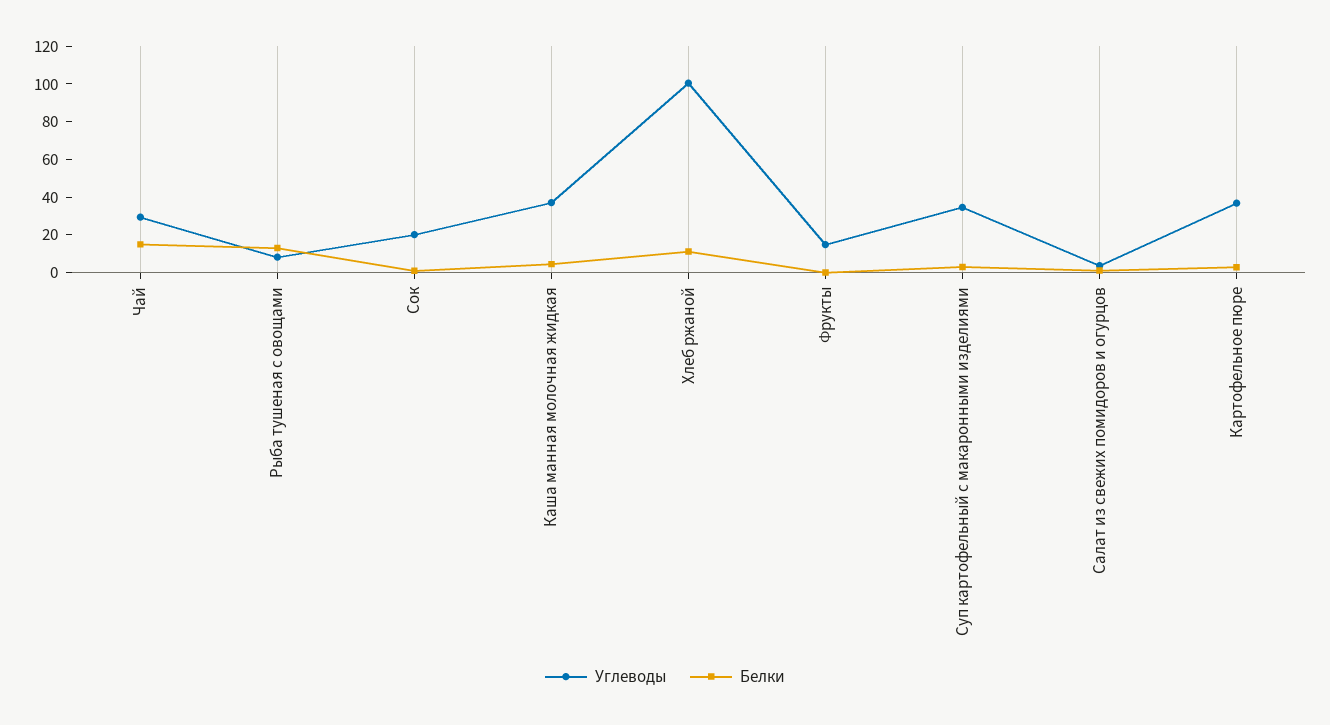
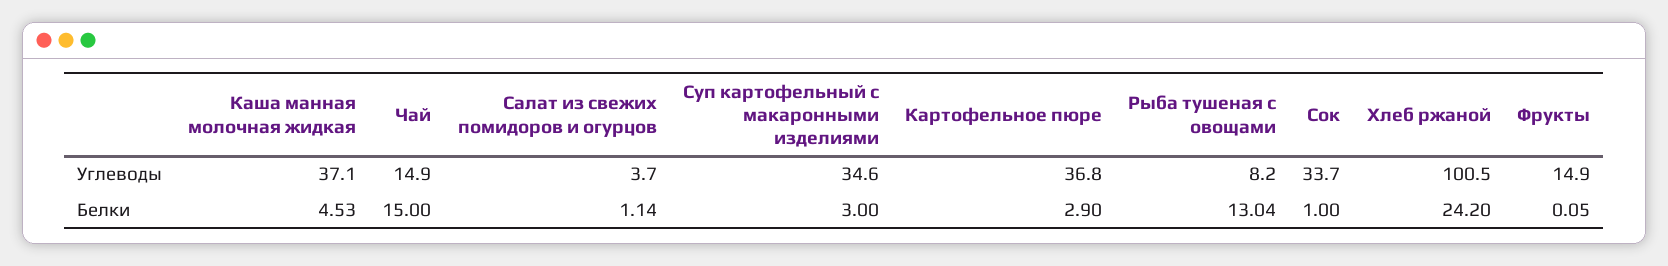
Углеводы, Чай: 30 -> 14.9
Углеводы, Сок: 20 -> 33.7
Белки, Хлеб ржаной: 10 -> 24.2

